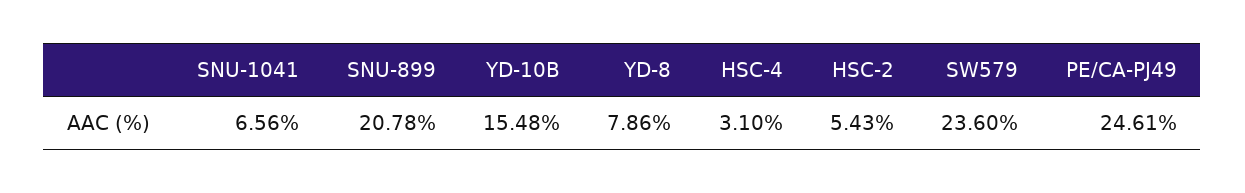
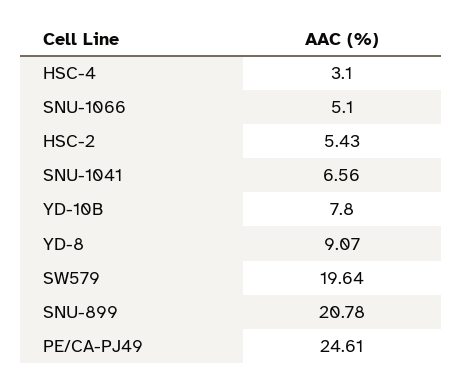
YD-10B: 15.48 -> 7.8
YD-8: 7.86 -> 9.07
SW579: 23.6 -> 19.64
SNU-1066: none -> 5.1

